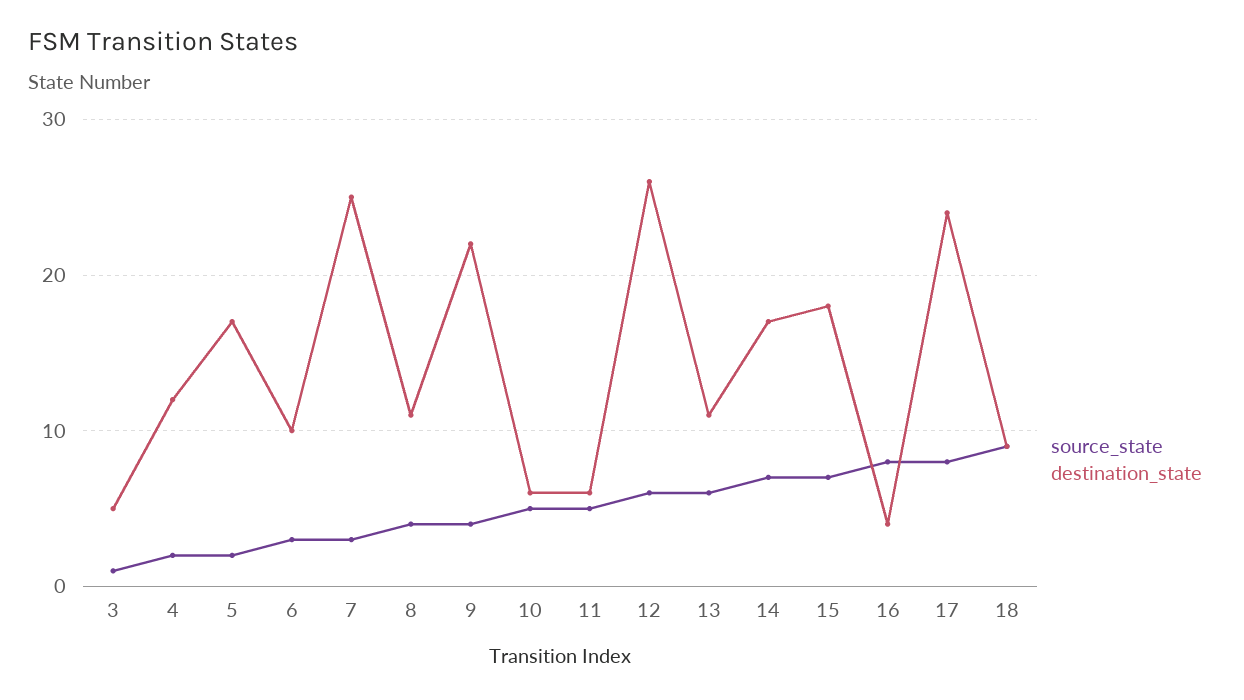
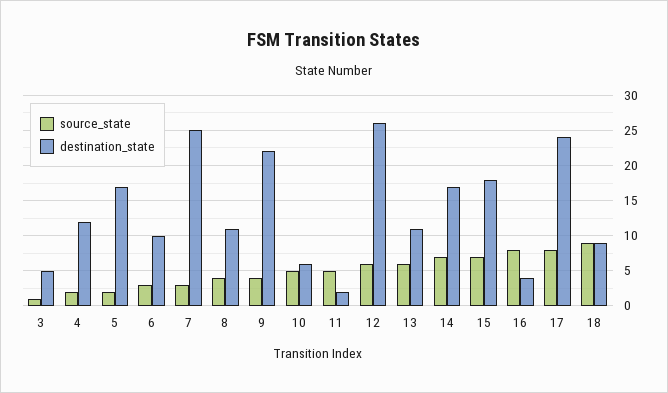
destination_state, 11: 6 -> 2

